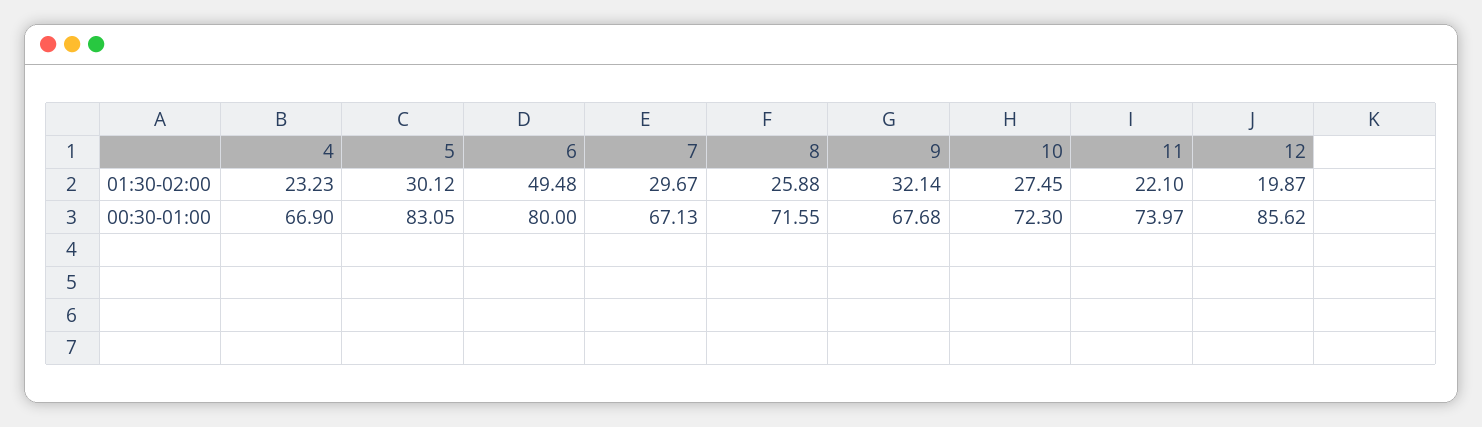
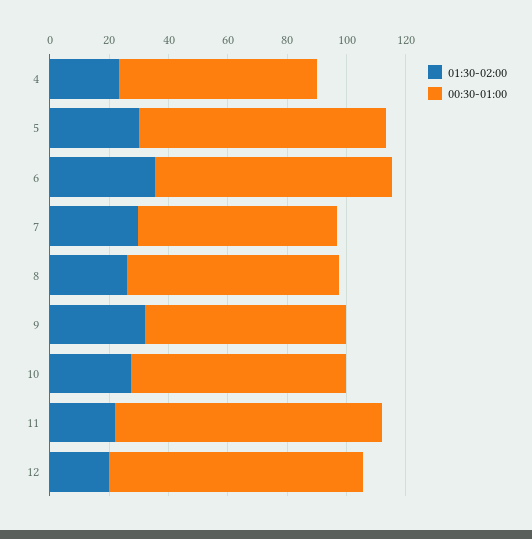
01:30-02:00, 6: 49.48 -> 35
00:30-01:00, 11: 73.97 -> 90

